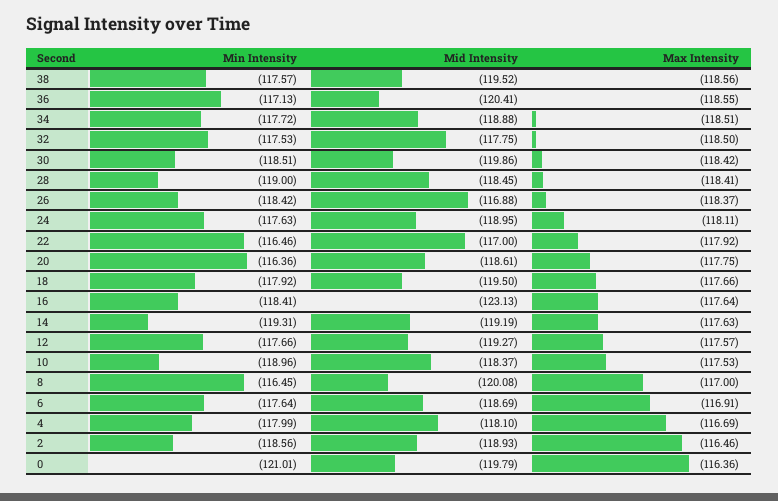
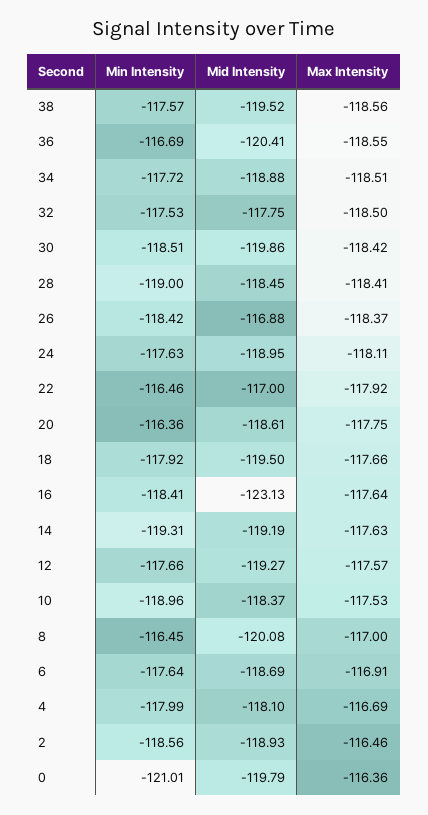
Min Intensity, 36: -117.13 -> -116.69

